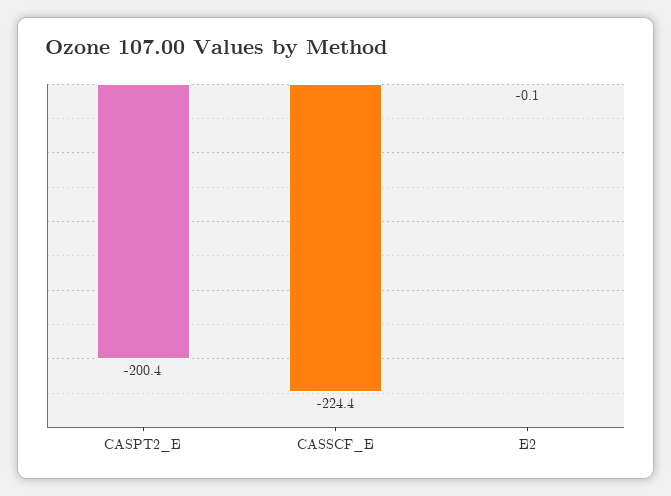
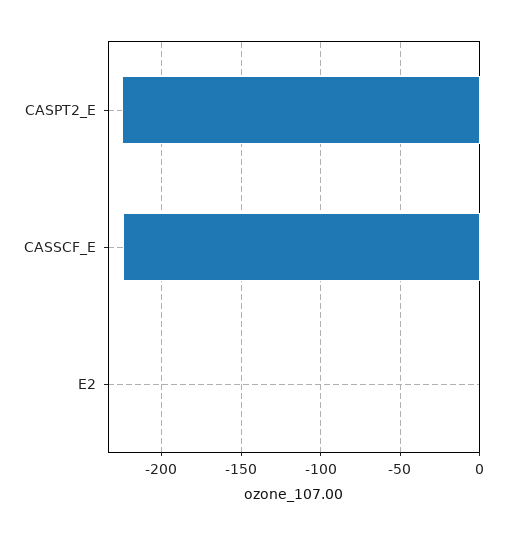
CASPT2_E: -200.4 -> -225

